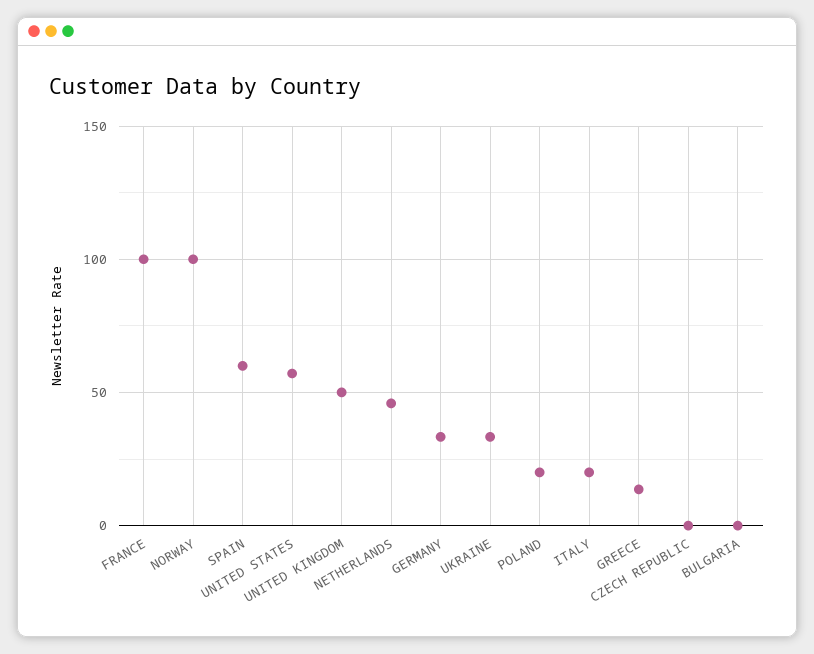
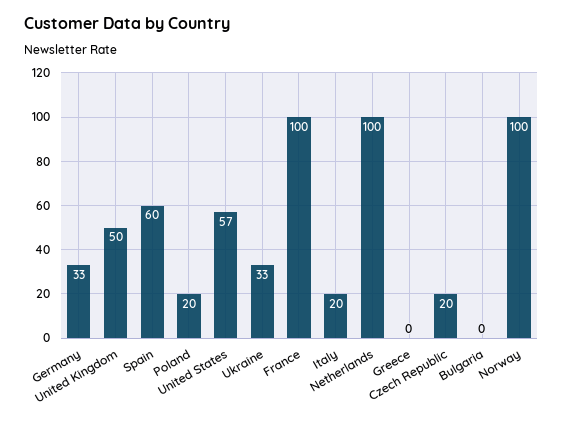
NETHERLANDS: 45 -> 100
GREECE: 15 -> 0
CZECH REPUBLIC: 0 -> 20

